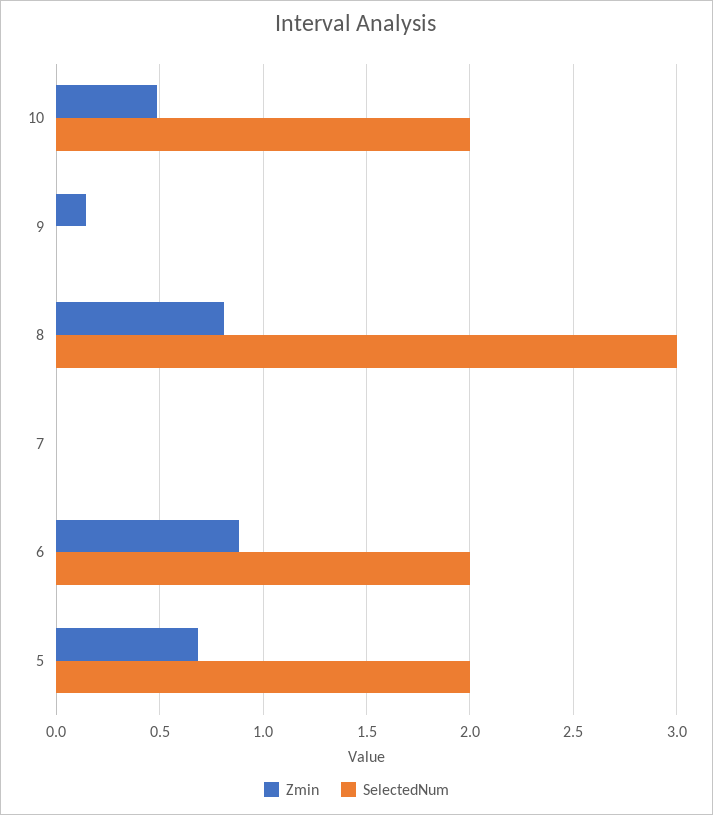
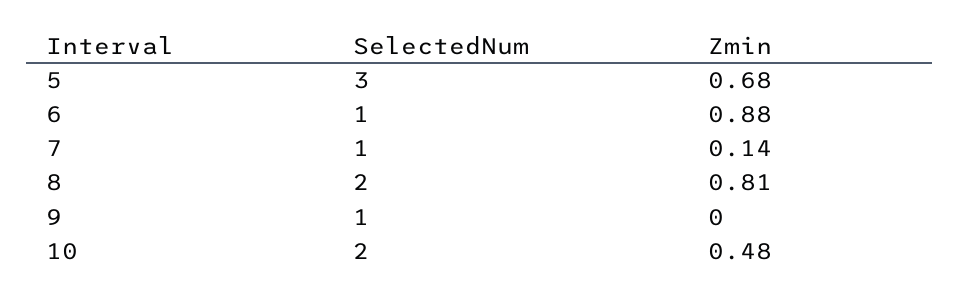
Zmin, 9: 0.15 -> 0
SelectedNum, 9: 0 -> 1
SelectedNum, 8: 3 -> 2
Zmin, 7: 0 -> 0.14
SelectedNum, 7: 0 -> 1
SelectedNum, 6: 2 -> 1
SelectedNum, 5: 2 -> 3

